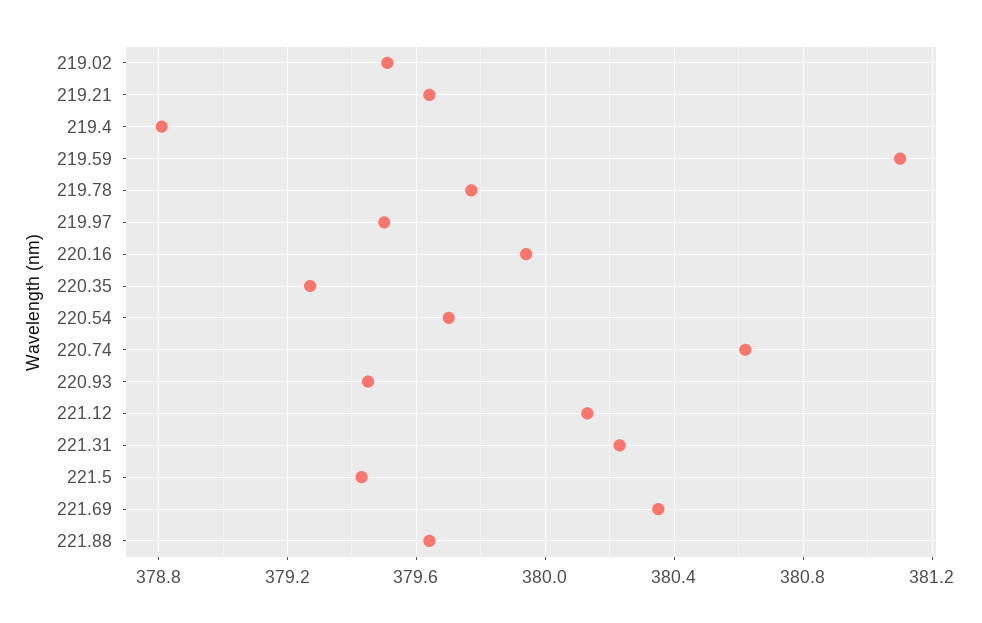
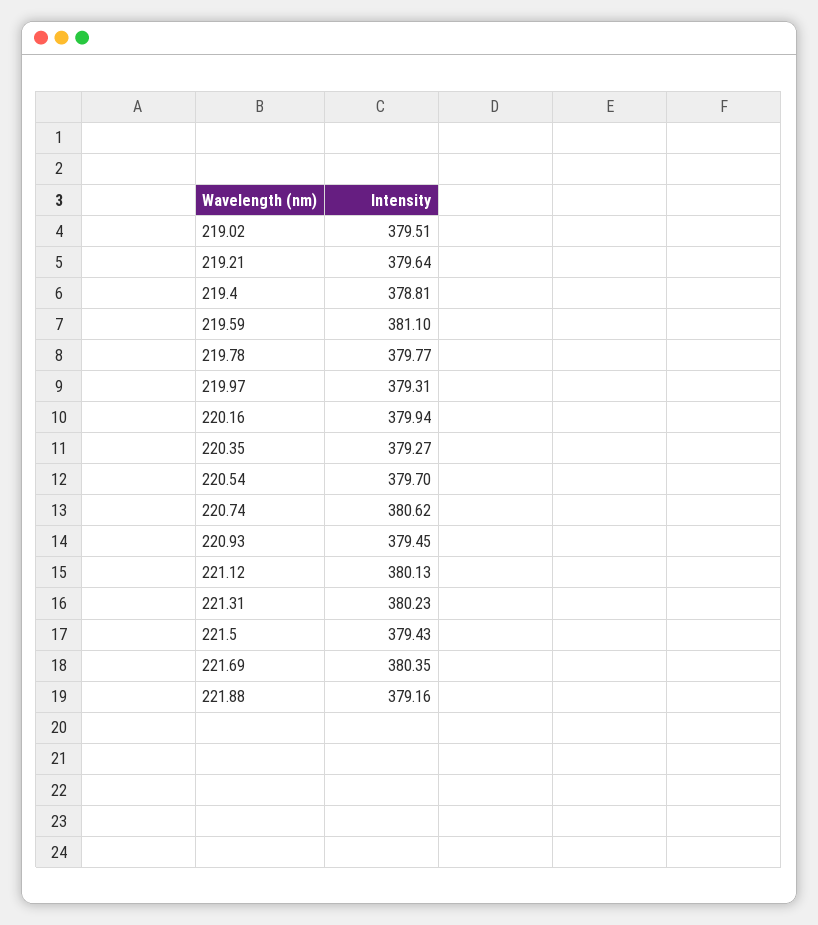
219.97: 379.5 -> 379.31
221.88: 379.65 -> 379.16

